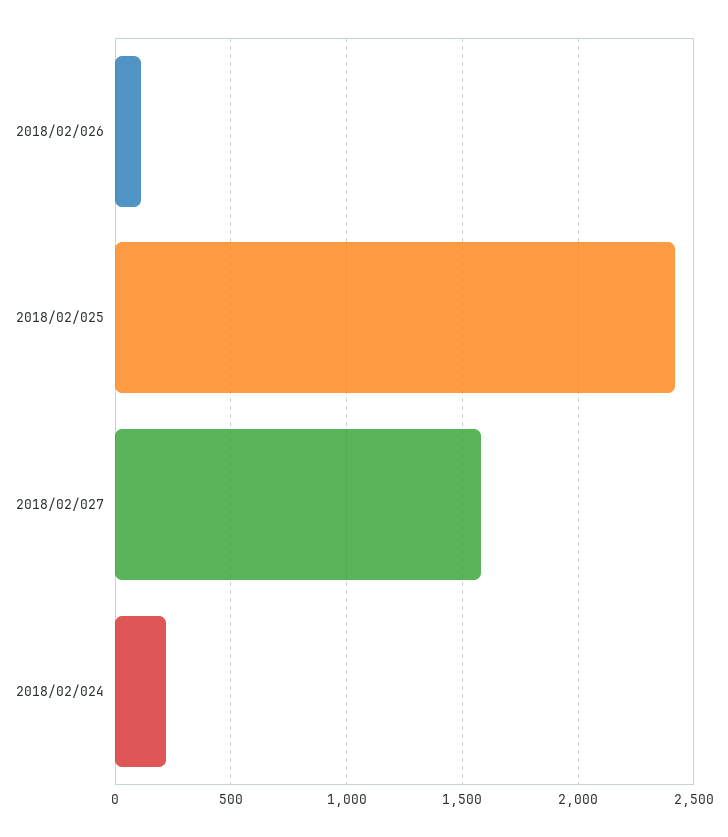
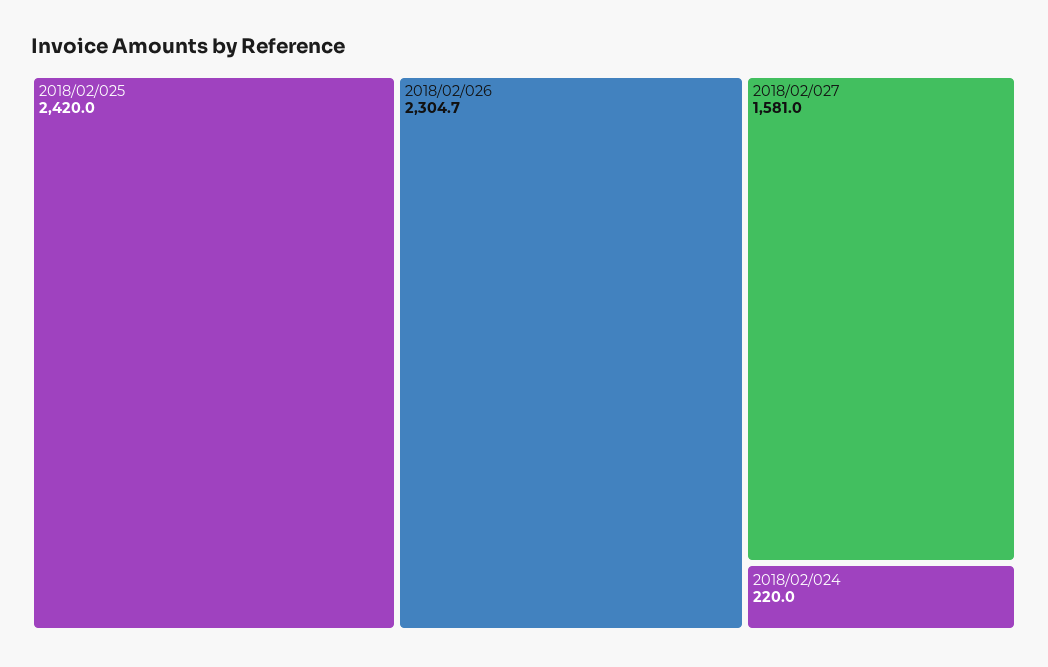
2018/02/026: 100 -> 2304.7

